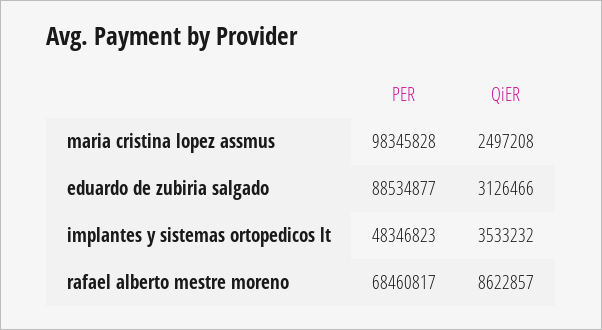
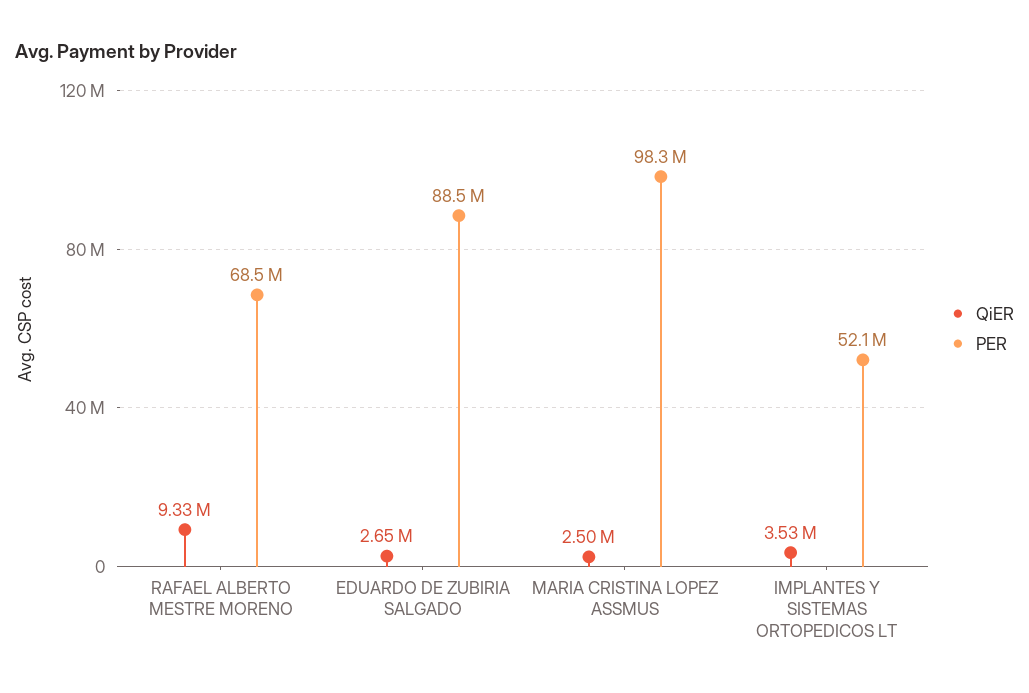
QiER, eduardo de zubiria salgado: 3126466 -> 2650000
PER, implantes y sistemas ortopedicos lt: 48346823 -> 52100000
QiER, rafael alberto mestre moreno: 8622857 -> 9330000

